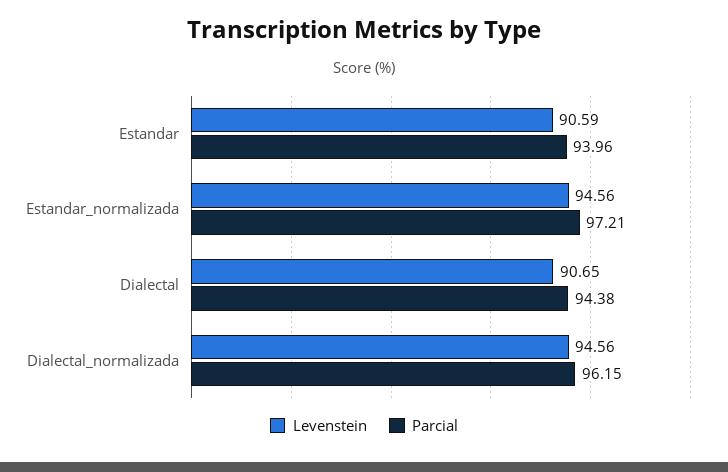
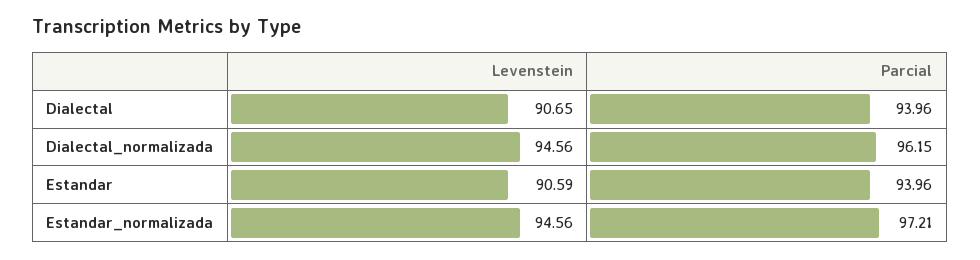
Parcial, Dialectal: 94.38 -> 93.96

